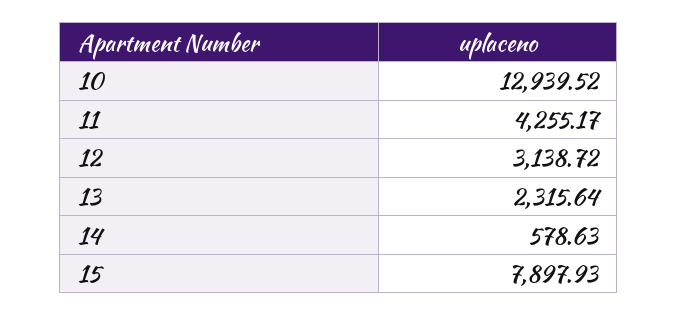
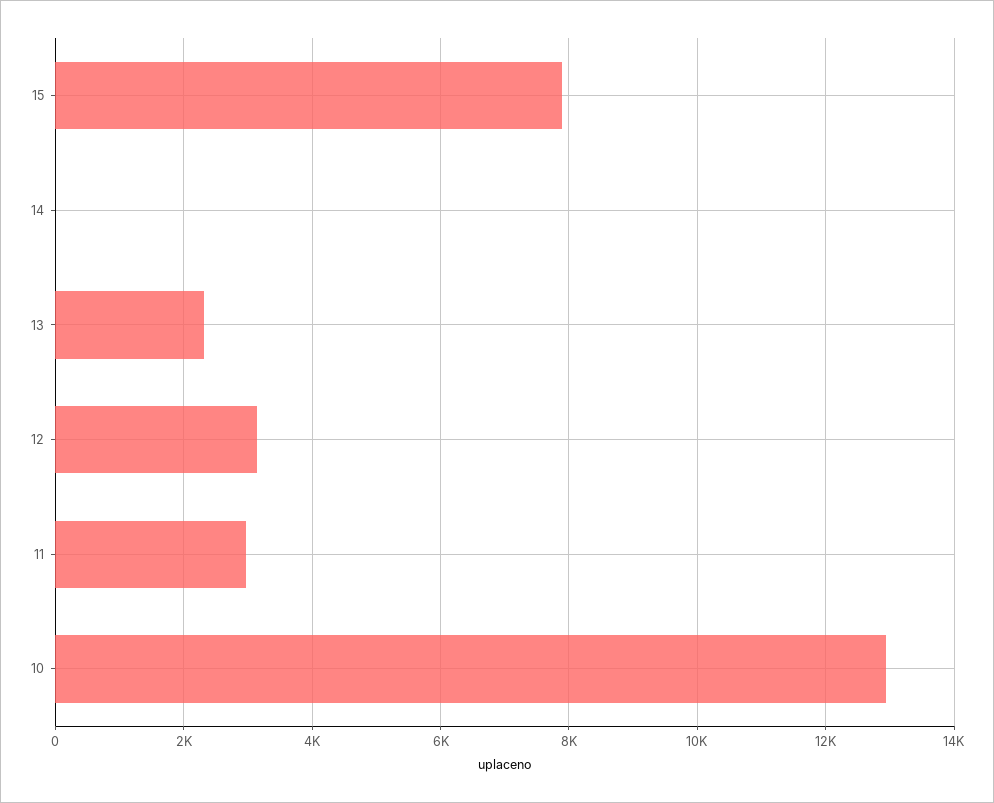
11: 4255.17 -> 3000
14: 578.63 -> 0

